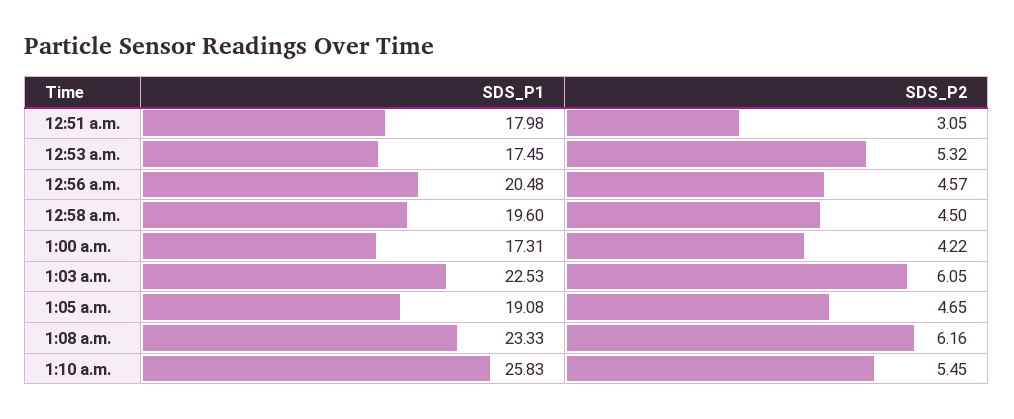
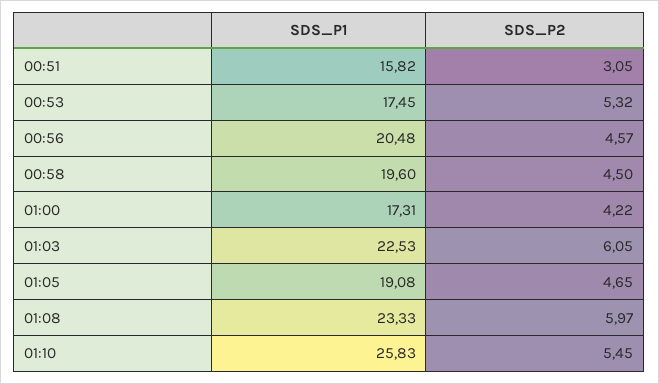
SDS_P1, 12:51 a.m.: 17.98 -> 15.82
SDS_P2, 1:08 a.m.: 6.16 -> 5.97

